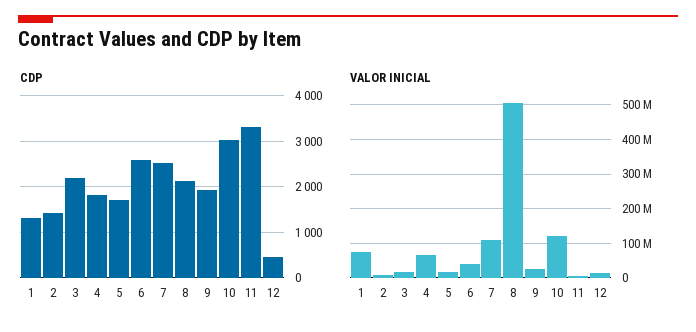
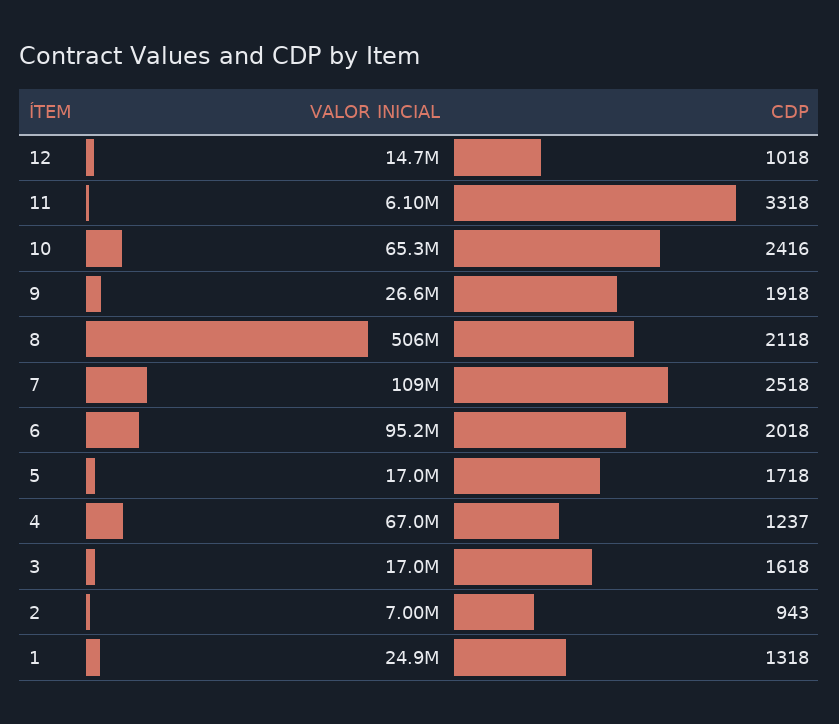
CDP, 2: 1400 -> 943
CDP, 3: 2200 -> 1618
CDP, 4: 1800 -> 1237
CDP, 6: 2600 -> 2018
CDP, 10: 3000 -> 2416
CDP, 12: 400 -> 1018
VALOR INICIAL, 1: 80000000 -> 24900000
VALOR INICIAL, 6: 40000000 -> 95200000
VALOR INICIAL, 10: 120000000 -> 65300000

